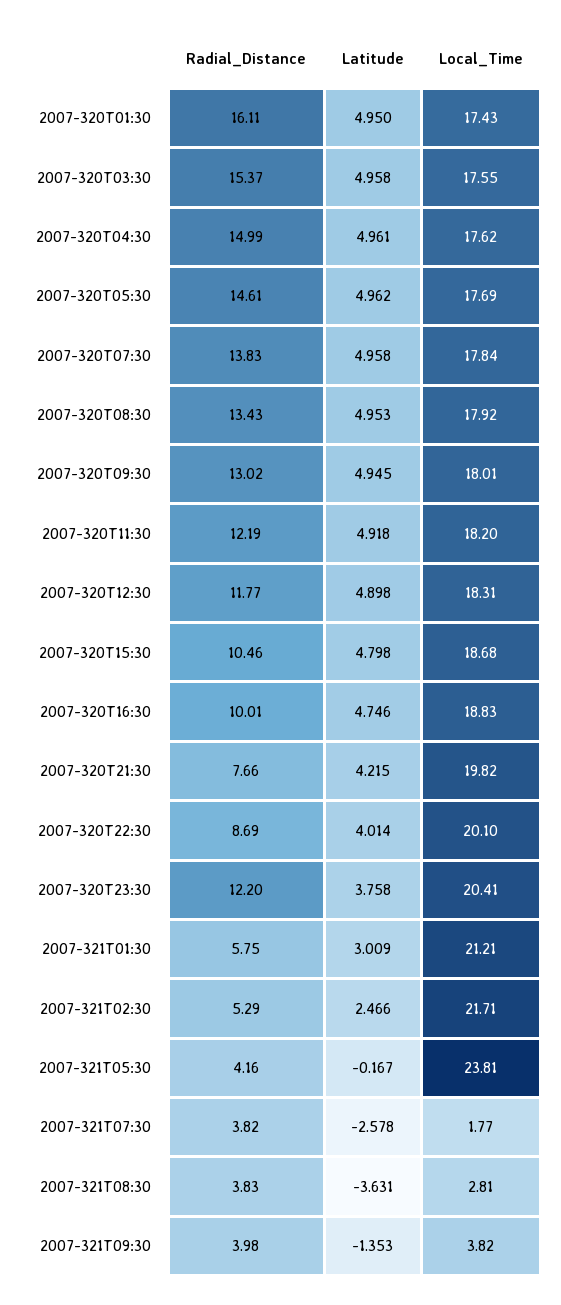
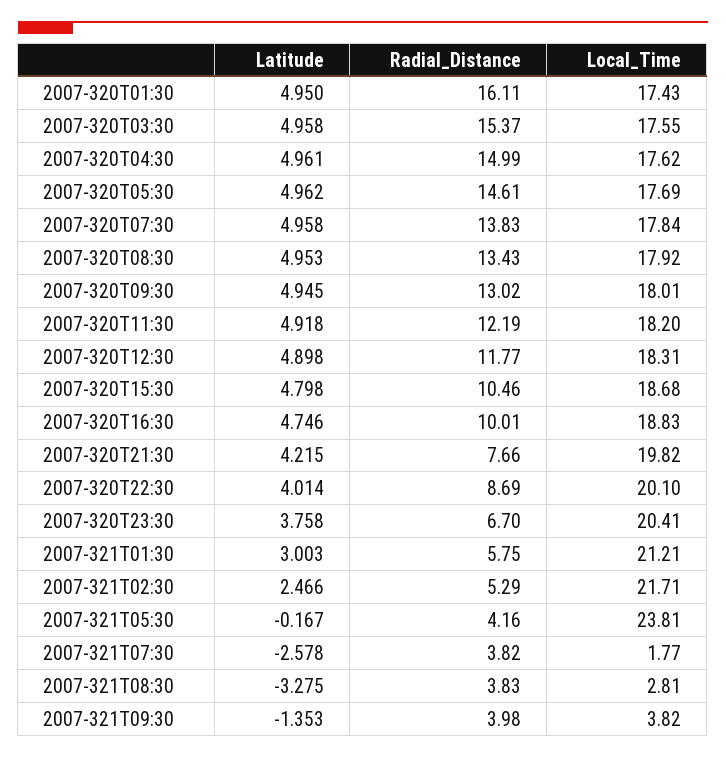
Radial_Distance, 2007-320T23:30: 12.2 -> 6.7
Latitude, 2007-321T01:30: 3.009 -> 3.003
Latitude, 2007-321T08:30: -3.631 -> -3.275

